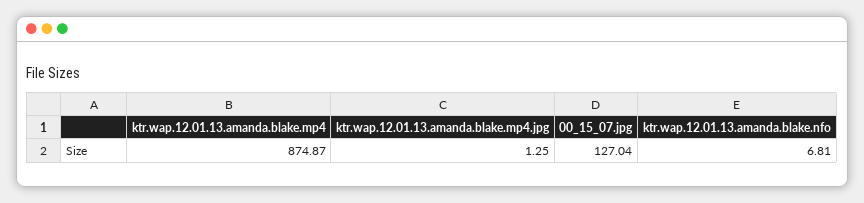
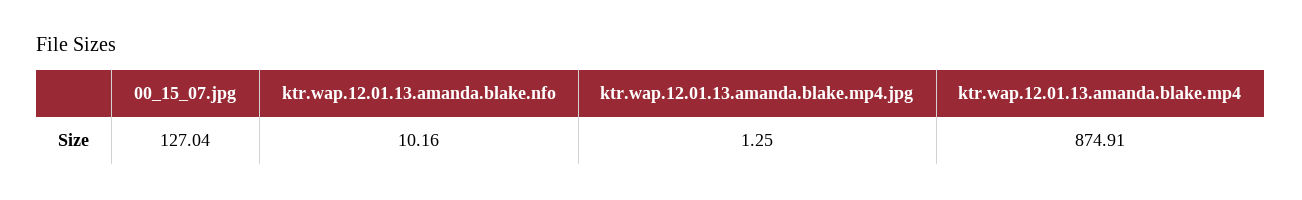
ktr.wap.12.01.13.amanda.blake.mp4: 874.87 -> 874.91
ktr.wap.12.01.13.amanda.blake.nfo: 6.81 -> 10.16

